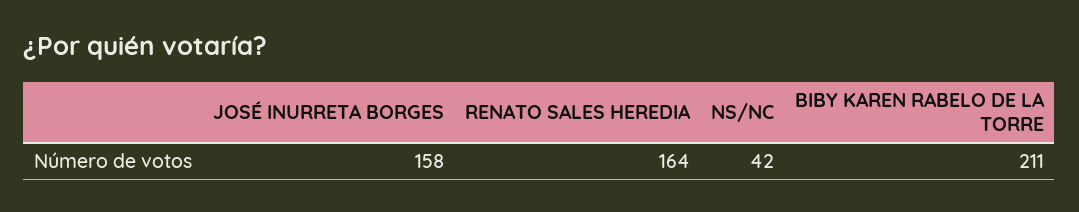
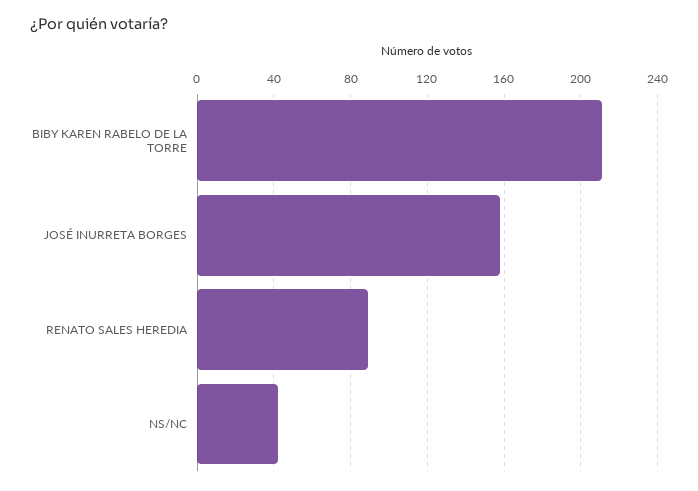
RENATO SALES HEREDIA: 164 -> 90

